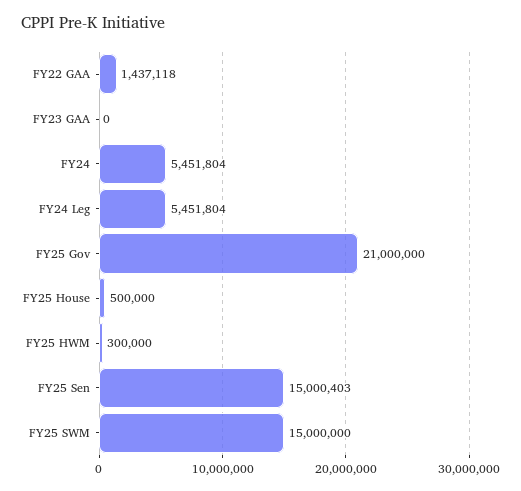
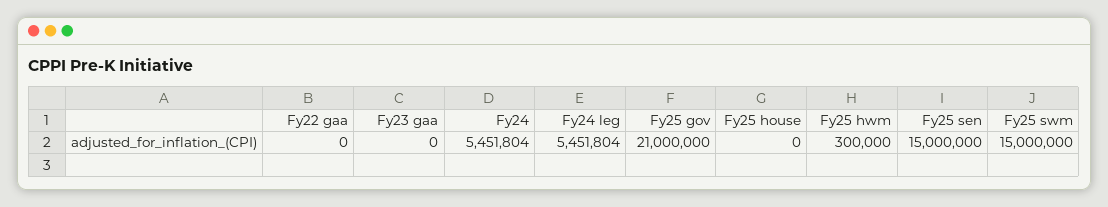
FY22 GAA: 1437118 -> 0
FY25 House: 500000 -> 0
FY25 Sen: 15000403 -> 15000000

